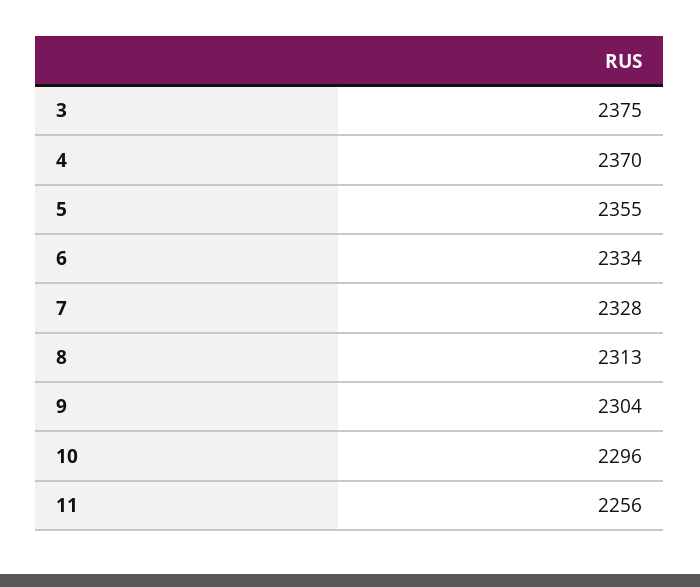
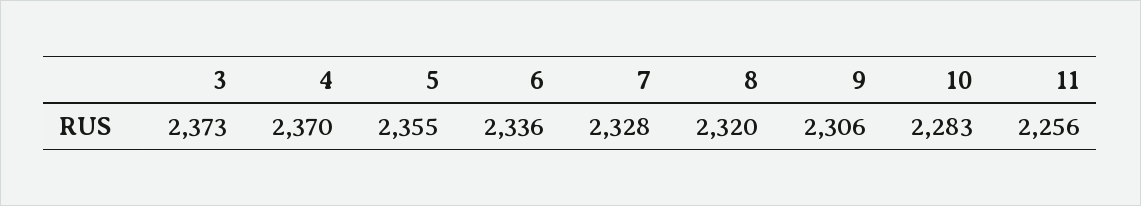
3: 2375 -> 2373
6: 2334 -> 2336
8: 2313 -> 2320
9: 2304 -> 2306
10: 2296 -> 2283

